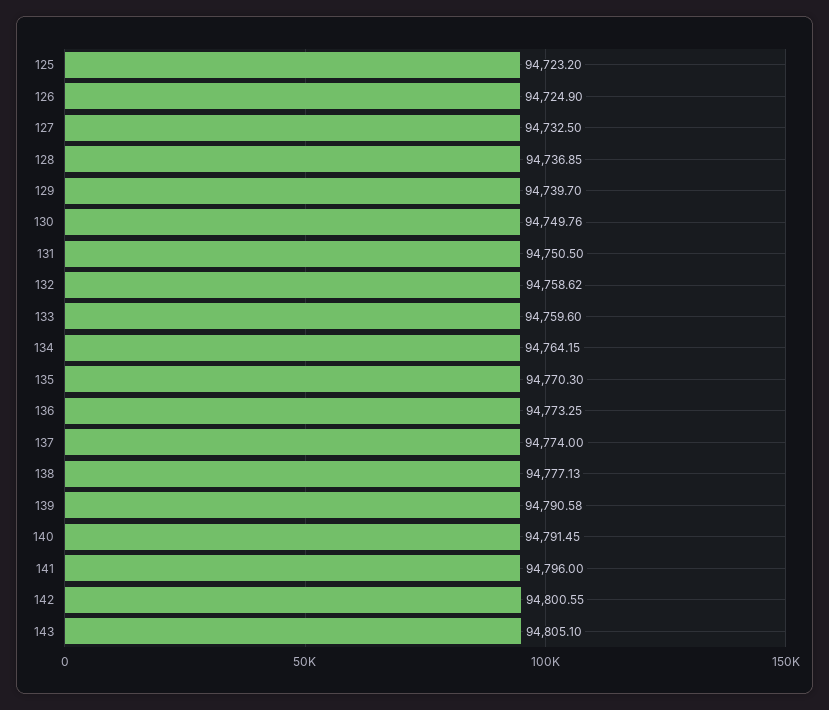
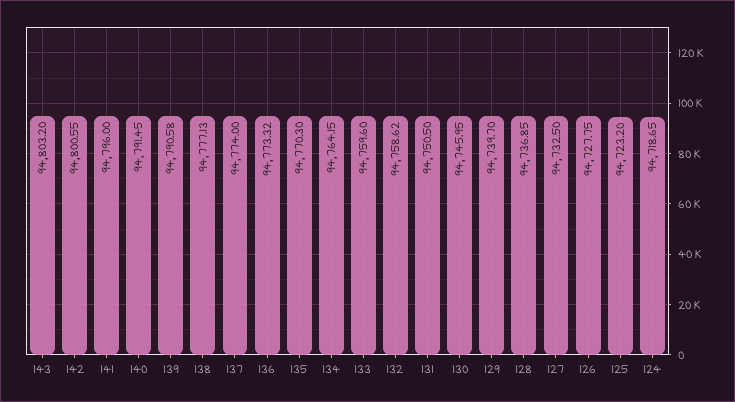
126: 94724.9 -> 94727.75
130: 94749.76 -> 94745.95
136: 94773.25 -> 94773.32
143: 94805.1 -> 94803.2
124: none -> 94718.65

